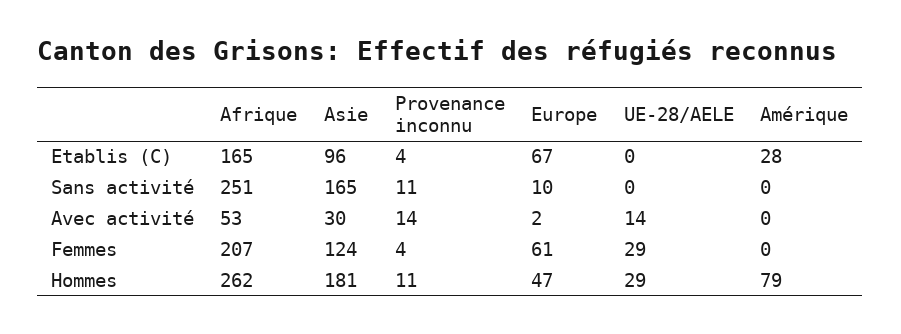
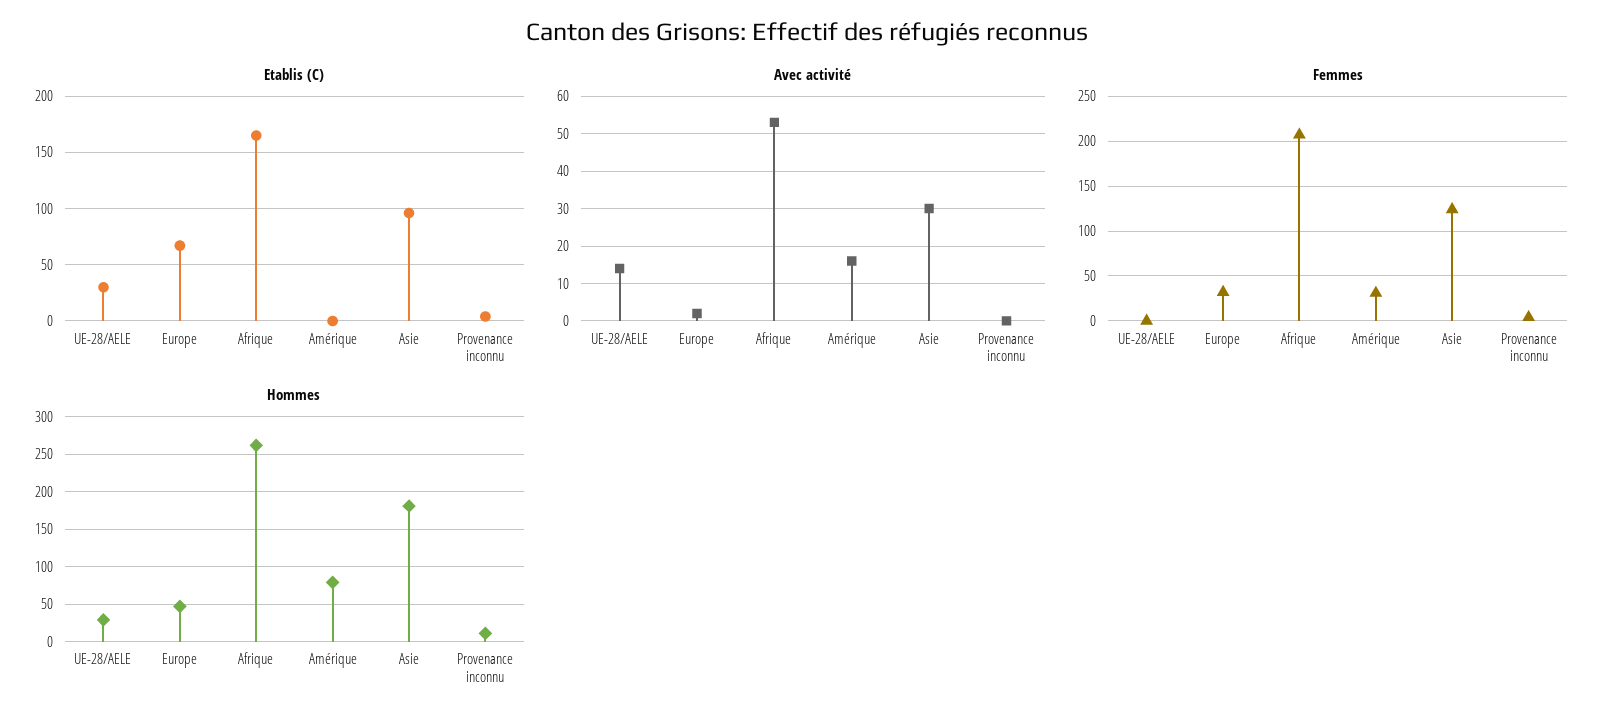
Etablis (C), UE-28/AELE: 0 -> 30
Etablis (C), Amérique: 28 -> 0
Sans activité, Afrique: 251 -> none
Sans activité, Asie: 165 -> none
Sans activité, Provenance inconnu: 11 -> none
Sans activité, Europe: 10 -> none
Sans activité, UE-28/AELE: 0 -> none
Sans activité, Amérique: 0 -> none
Avec activité, Provenance inconnu: 14 -> 0
Avec activité, Amérique: 0 -> 15
Femmes, Europe: 61 -> 30
Femmes, UE-28/AELE: 29 -> 0
Femmes, Amérique: 0 -> 30

